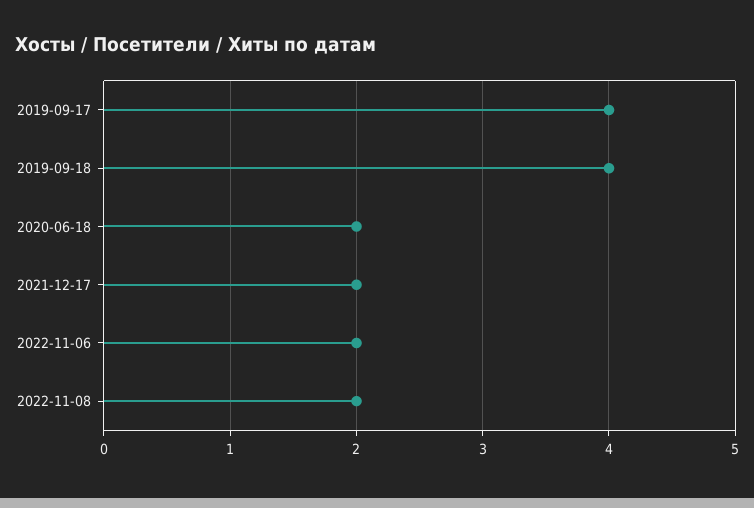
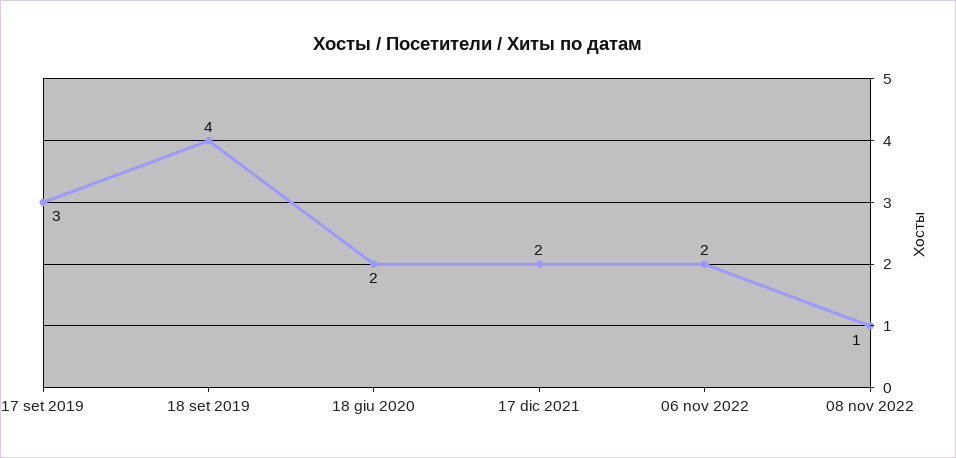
2019-09-17: 4 -> 3
2022-11-08: 2 -> 1

